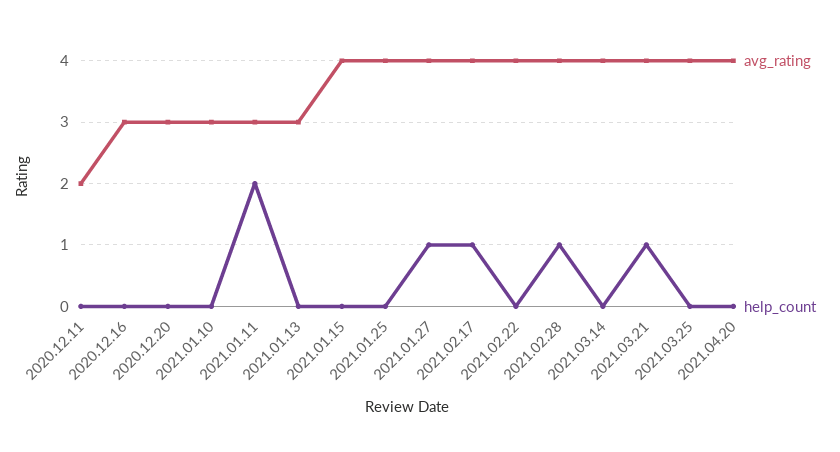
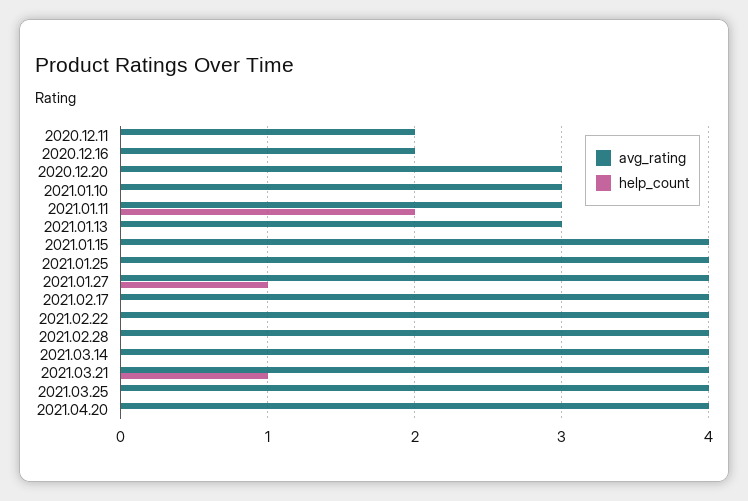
avg_rating, 2020.12.16: 3 -> 2
help_count, 2021.02.17: 1 -> 0
help_count, 2021.02.28: 1 -> 0

